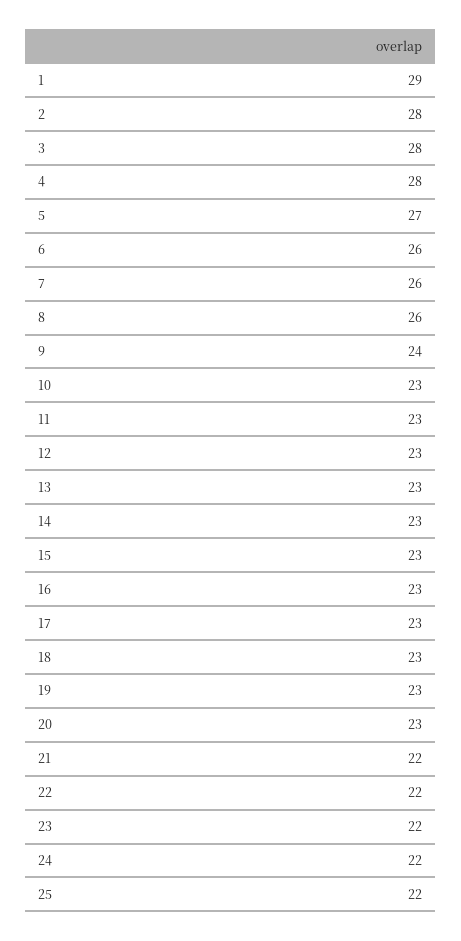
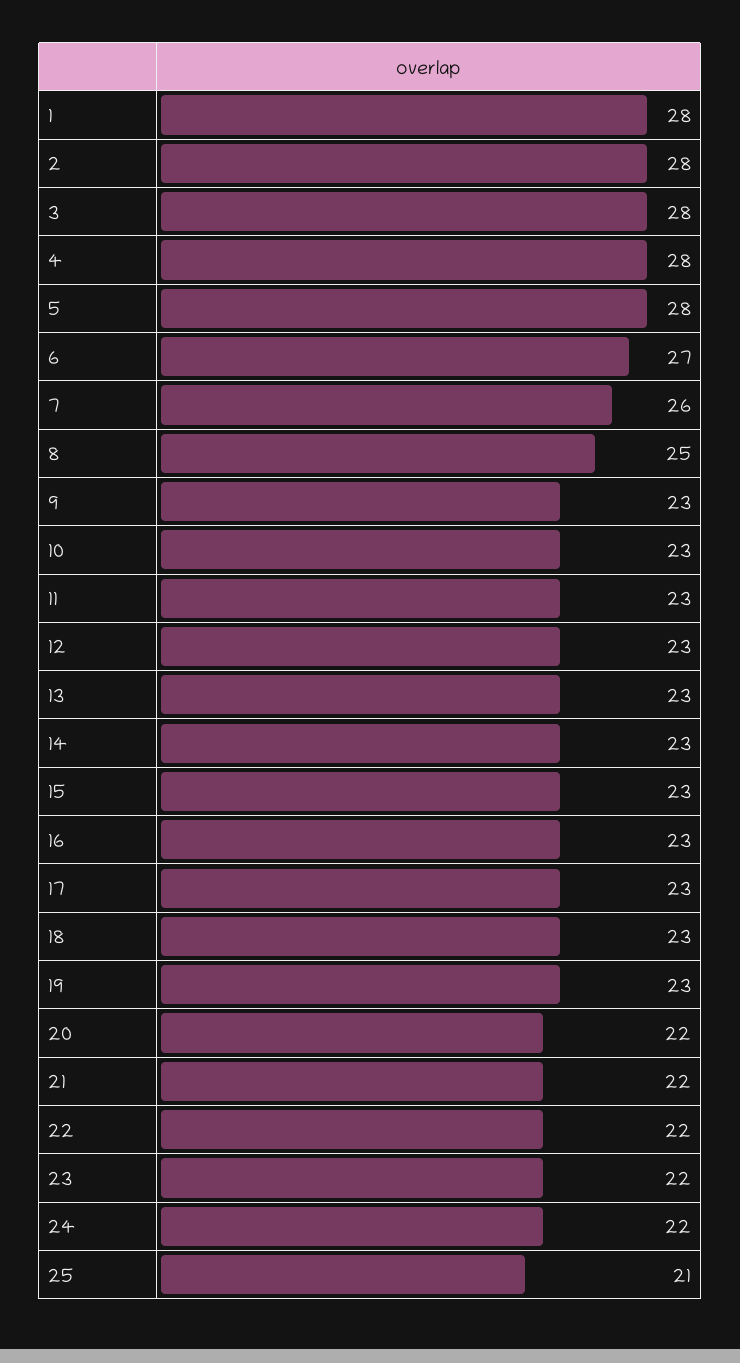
1: 29 -> 28
5: 27 -> 28
6: 26 -> 27
8: 26 -> 25
9: 24 -> 23
20: 23 -> 22
25: 22 -> 21

